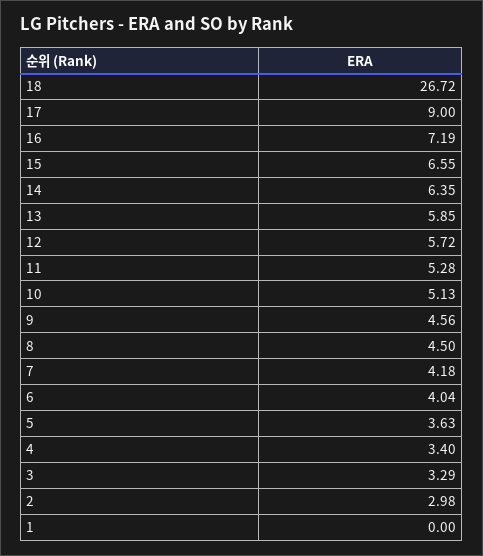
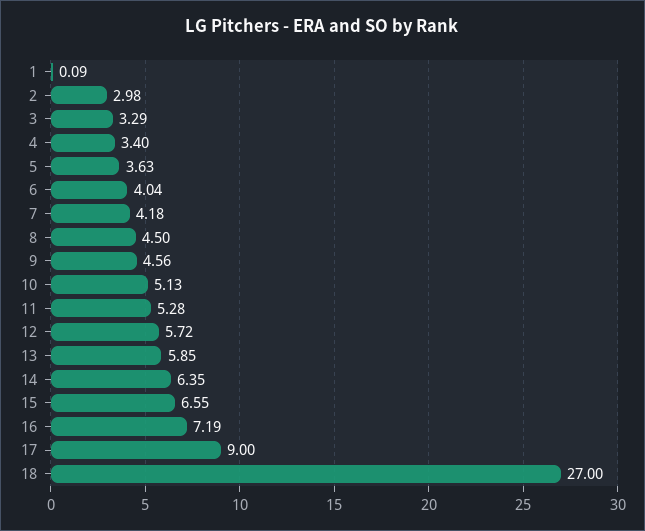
18: 26.72 -> 27
1: 0 -> 0.09

